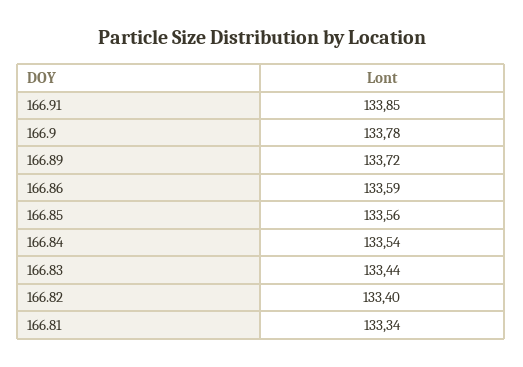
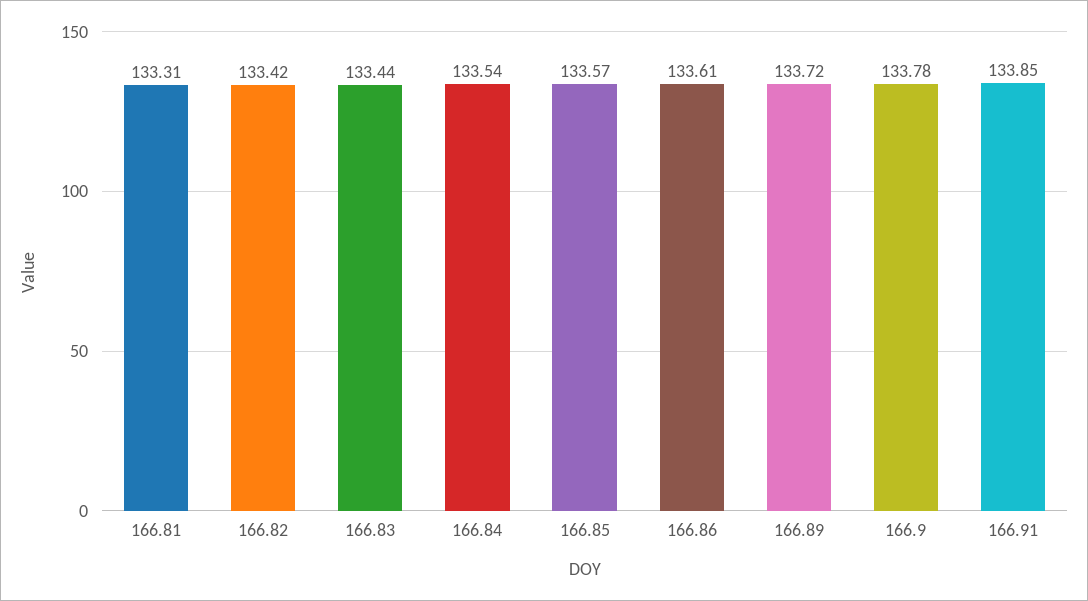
166.86: 133.59 -> 133.61
166.85: 133.56 -> 133.57
166.82: 133.4 -> 133.42
166.81: 133.34 -> 133.31

